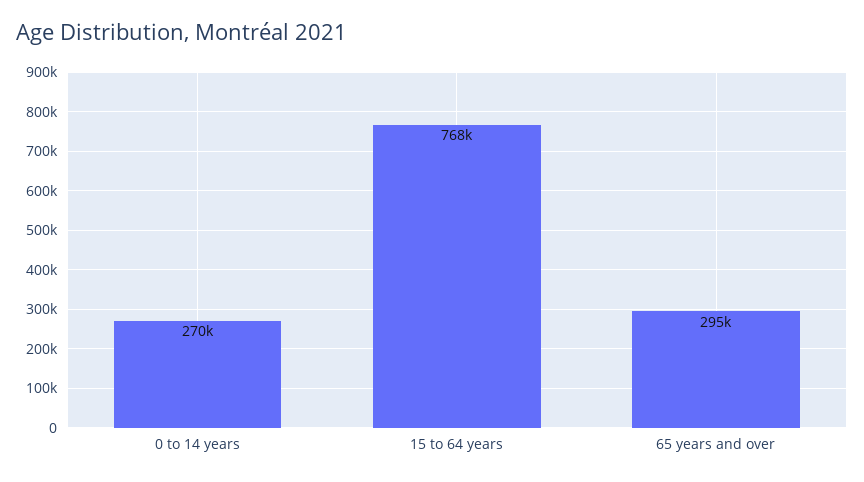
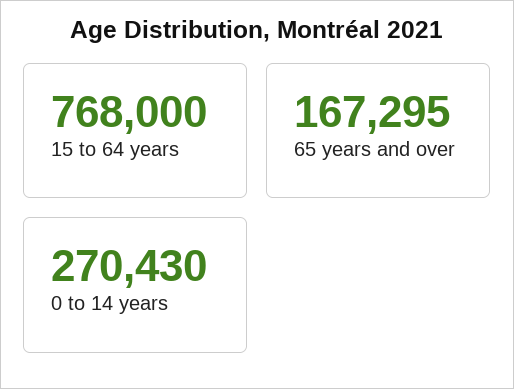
65 years and over: 295000 -> 167295

